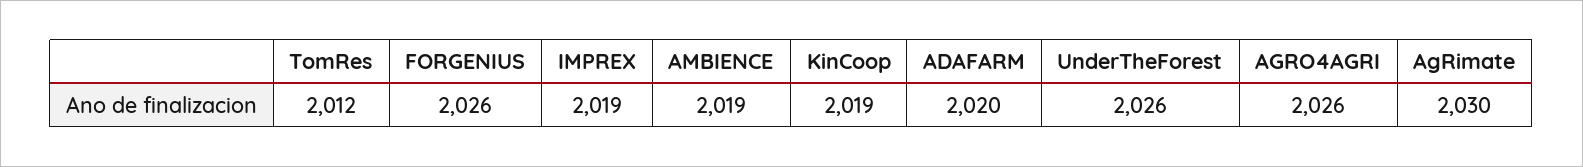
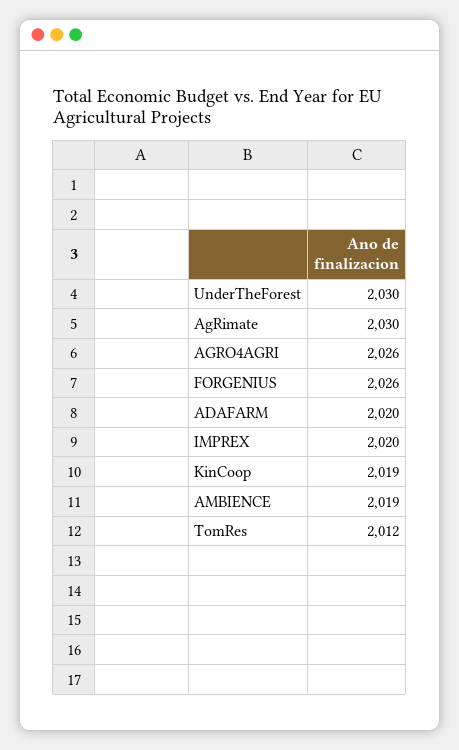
IMPREX: 2019 -> 2020
UnderTheForest: 2026 -> 2030

